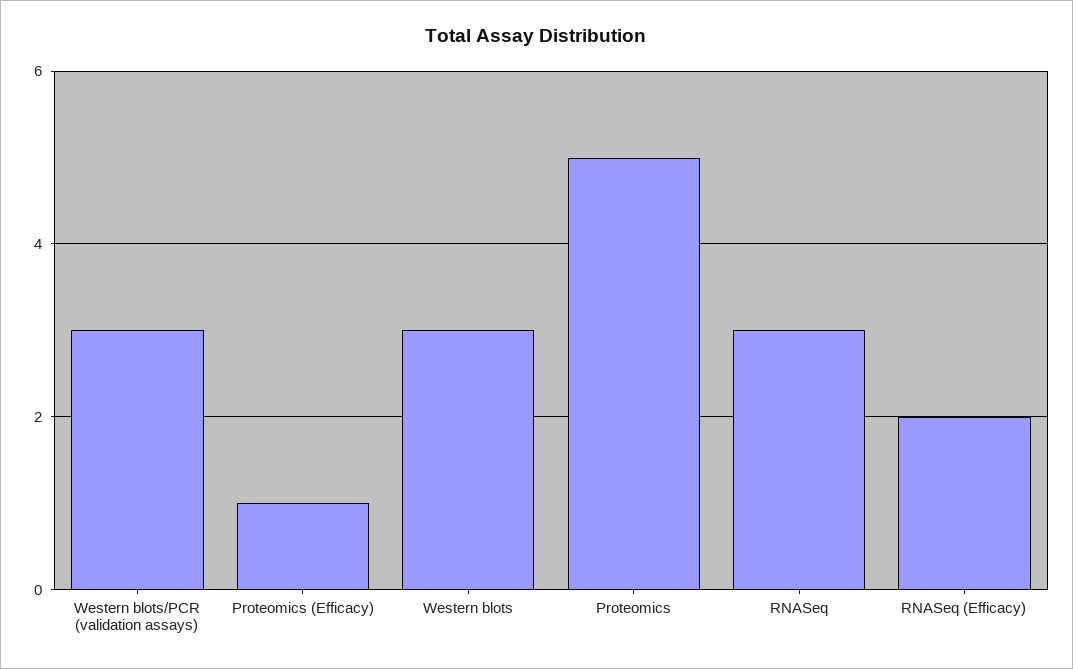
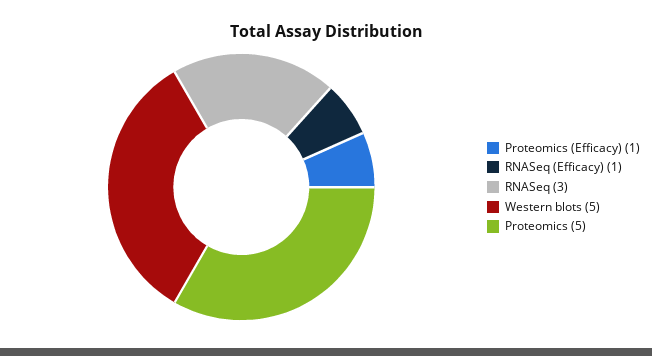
Western blots/PCR (validation assays): 3 -> none
Western blots: 3 -> 5
RNASeq (Efficacy): 2 -> 1

